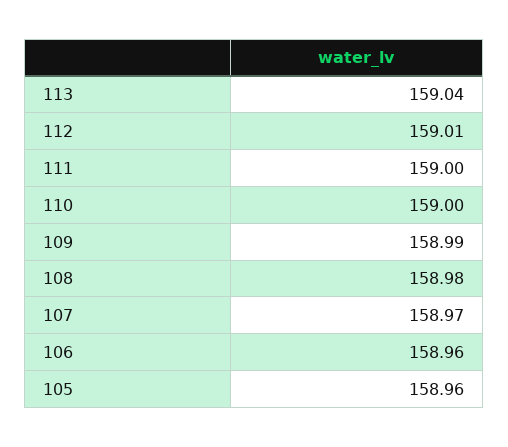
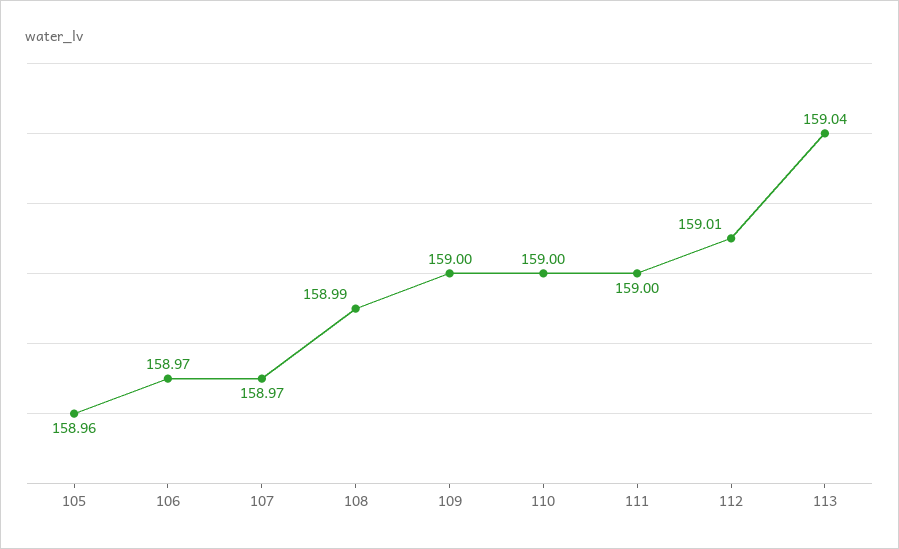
109: 158.99 -> 159
108: 158.98 -> 158.99
106: 158.96 -> 158.97

